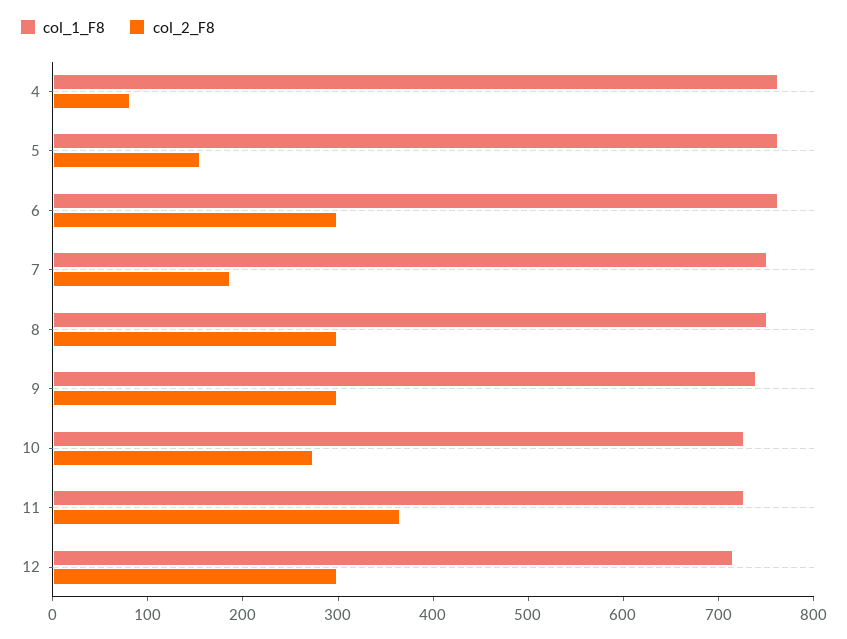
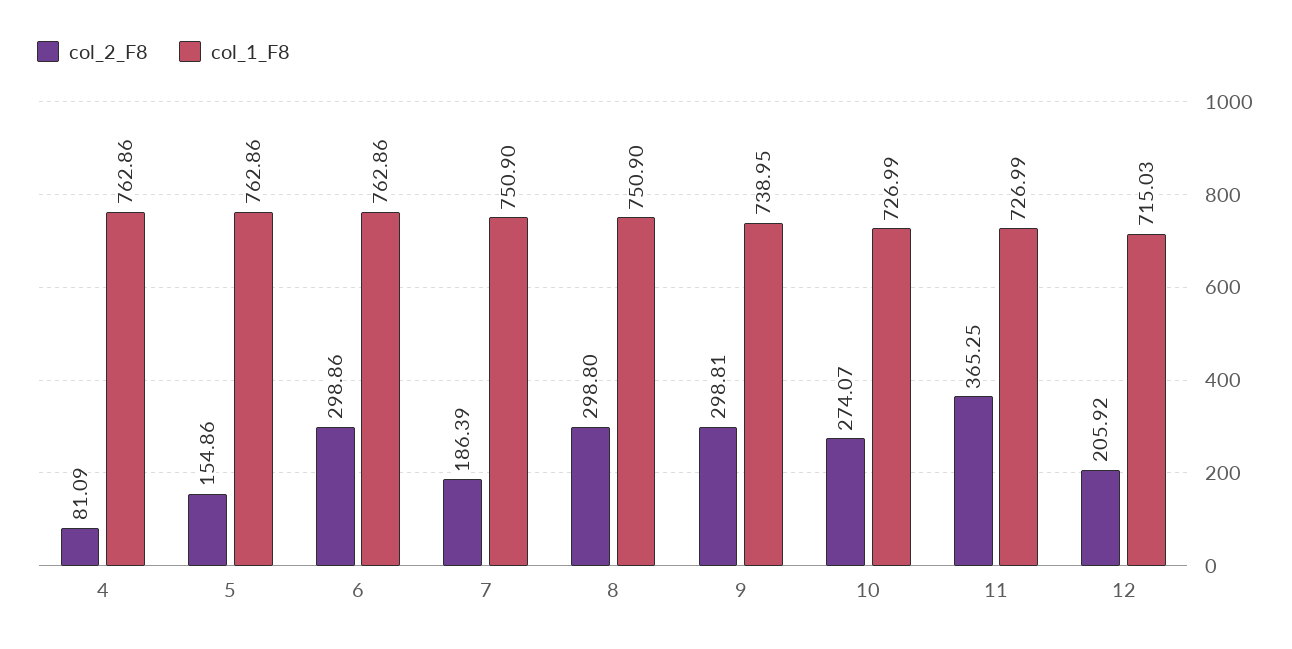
col_2_F8, 12: 300 -> 205.92

